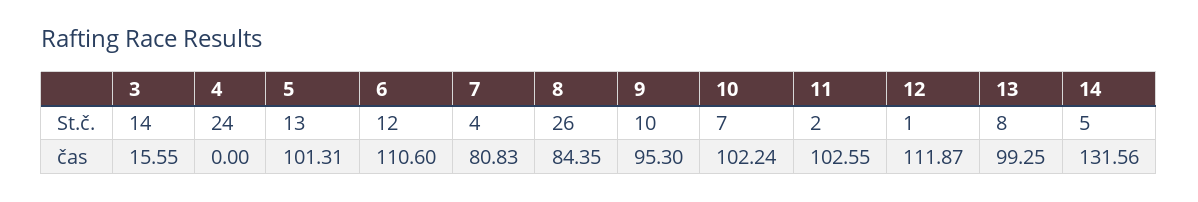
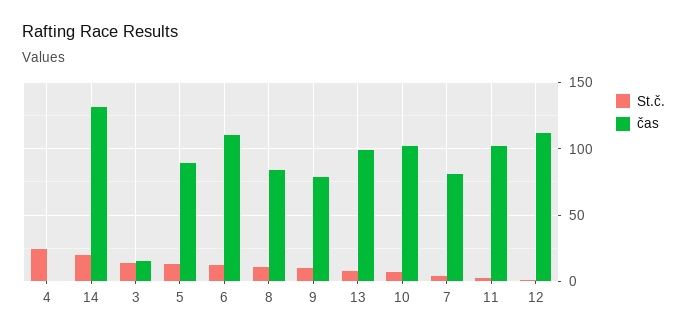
St.č., 8: 26 -> 10
St.č., 14: 5 -> 20
čas, 5: 101.31 -> 90
čas, 9: 95.3 -> 80

